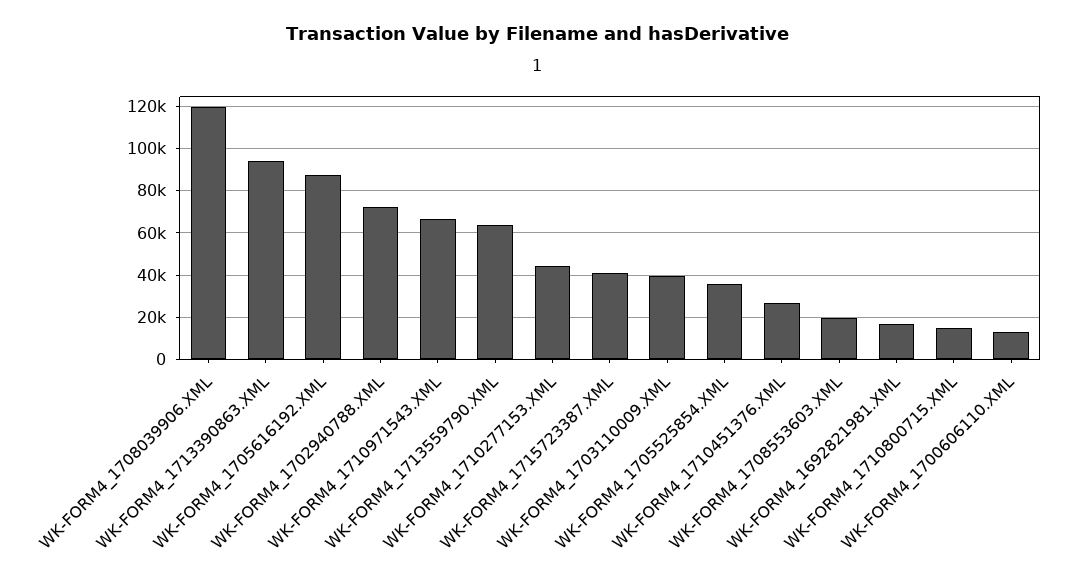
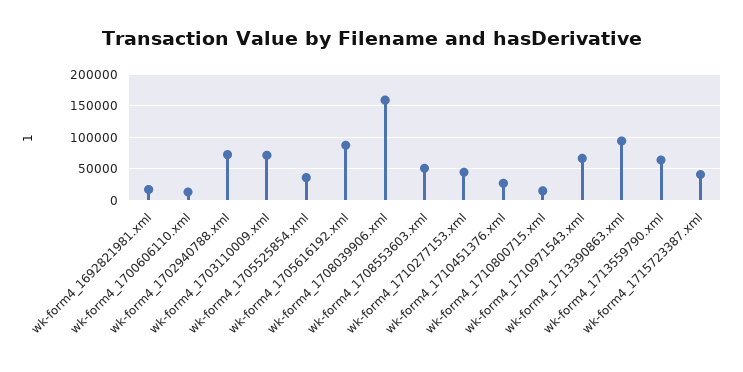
WK-FORM4_1708039906.XML: 120000 -> 160000
WK-FORM4_1703110009.XML: 40000 -> 70000
WK-FORM4_1708553603.XML: 20000 -> 50000

